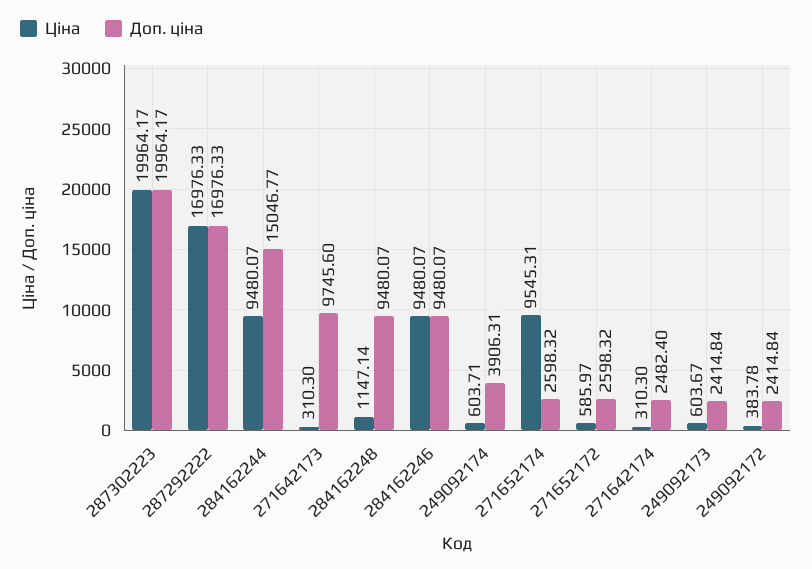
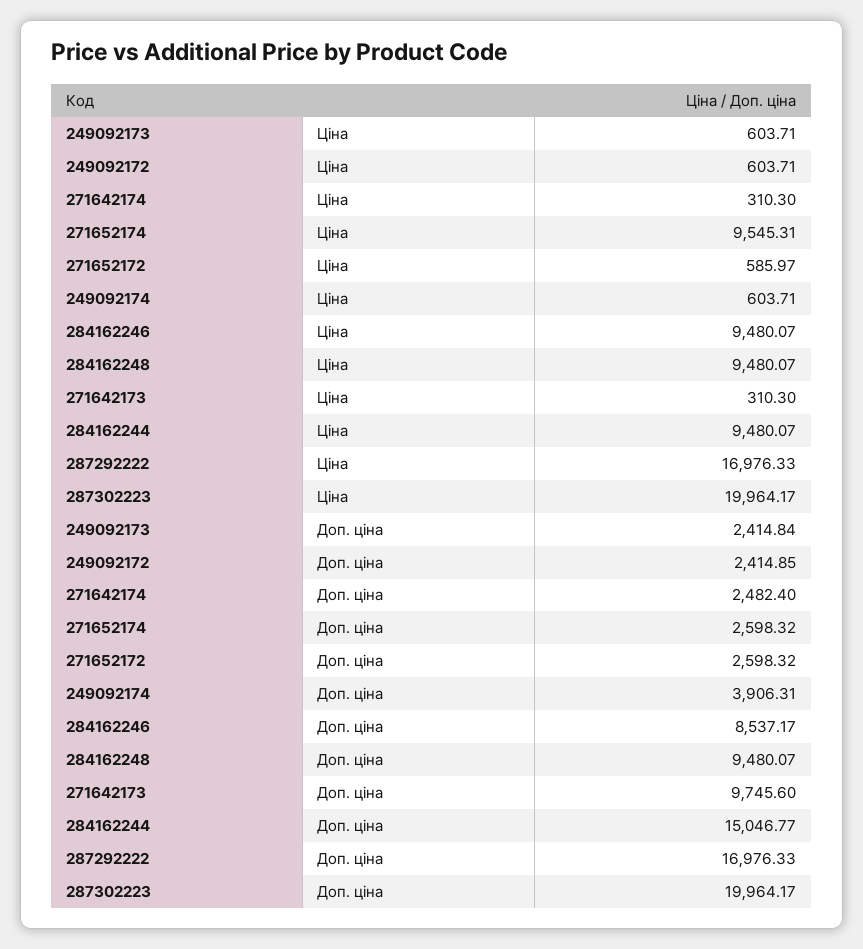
Ціна, 284162248: 1147.14 -> 9480.07
Доп. ціна, 284162246: 9480.07 -> 8537.17
Ціна, 249092173: 603.67 -> 603.71
Ціна, 249092172: 383.78 -> 603.71
Доп. ціна, 249092172: 2414.84 -> 2414.85

